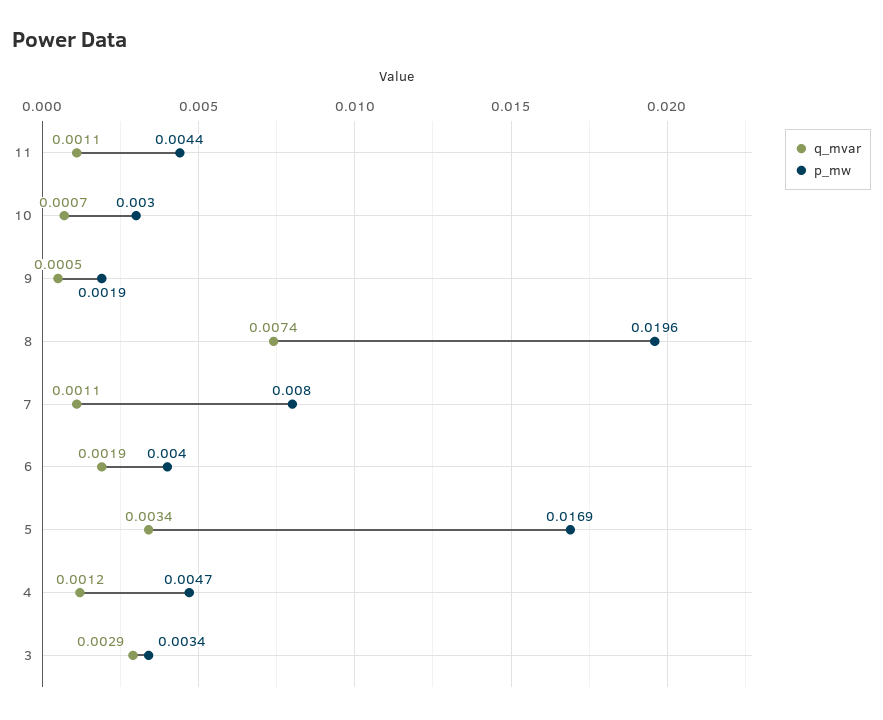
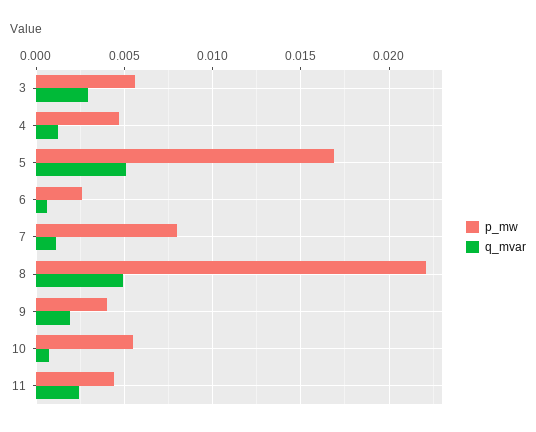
q_mvar, 11: 0.0011 -> 0.0025
p_mw, 10: 0.003 -> 0.0055
q_mvar, 9: 0.0005 -> 0.002
p_mw, 9: 0.0019 -> 0.004
q_mvar, 8: 0.0074 -> 0.005
p_mw, 8: 0.0196 -> 0.022
q_mvar, 6: 0.0019 -> 0.0005
p_mw, 6: 0.004 -> 0.0025
q_mvar, 5: 0.0034 -> 0.005
p_mw, 3: 0.0034 -> 0.0055

